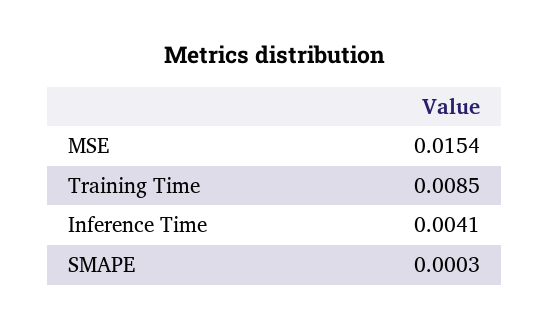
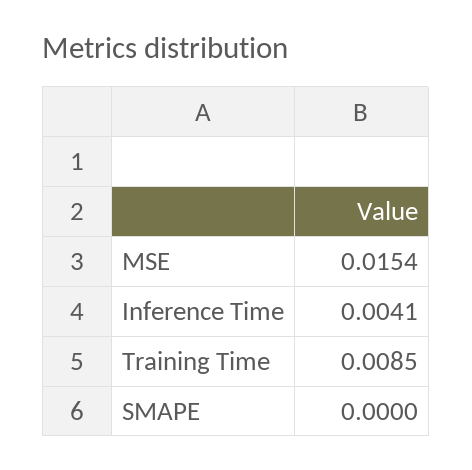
SMAPE: 0.0003 -> 0

